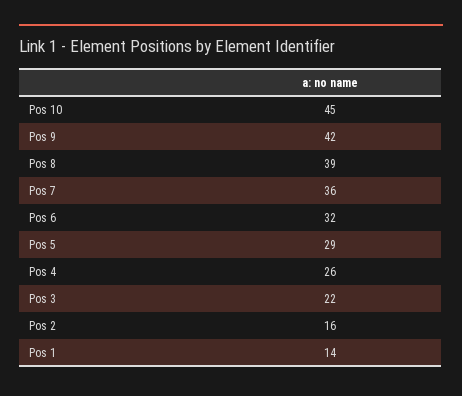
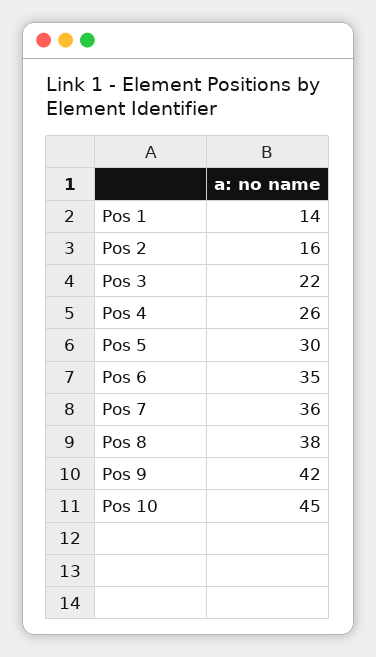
Pos 8: 39 -> 38
Pos 6: 32 -> 35
Pos 5: 29 -> 30

